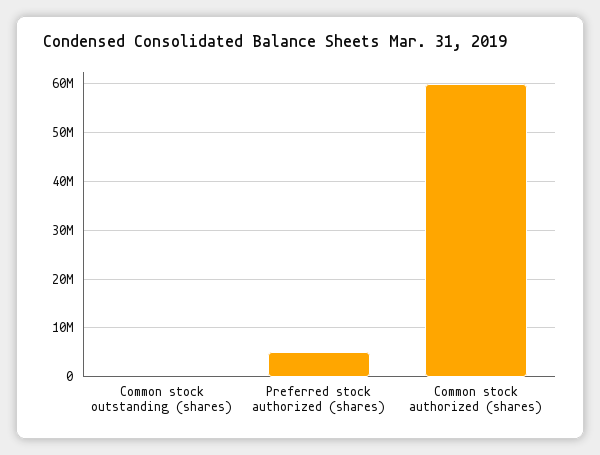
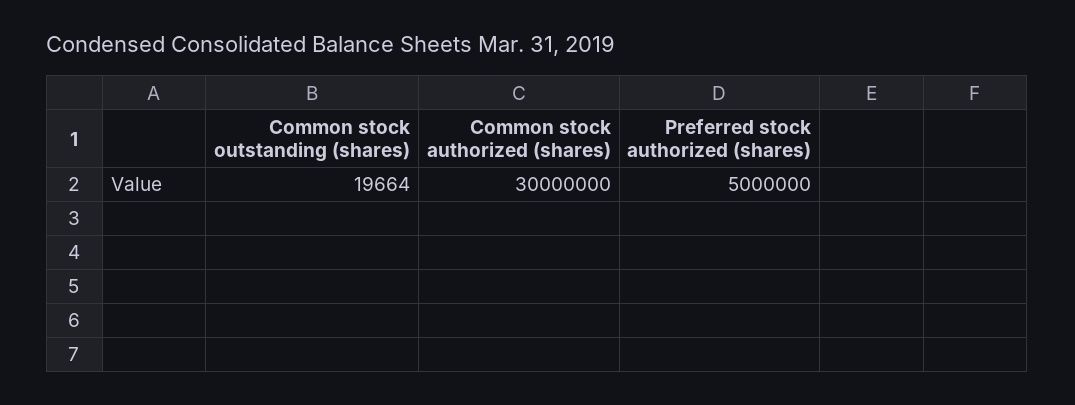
Common stock authorized (shares): 60000000 -> 30000000

